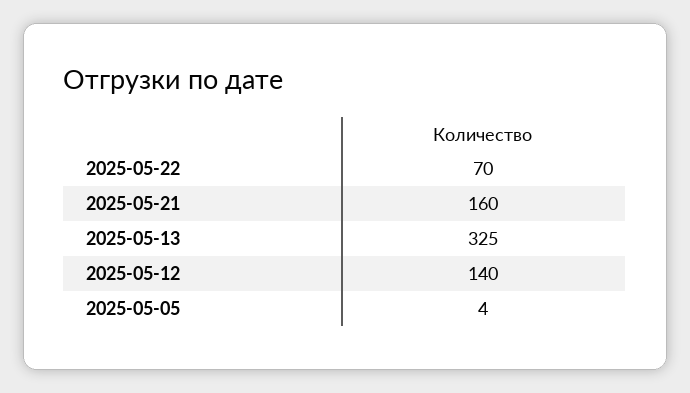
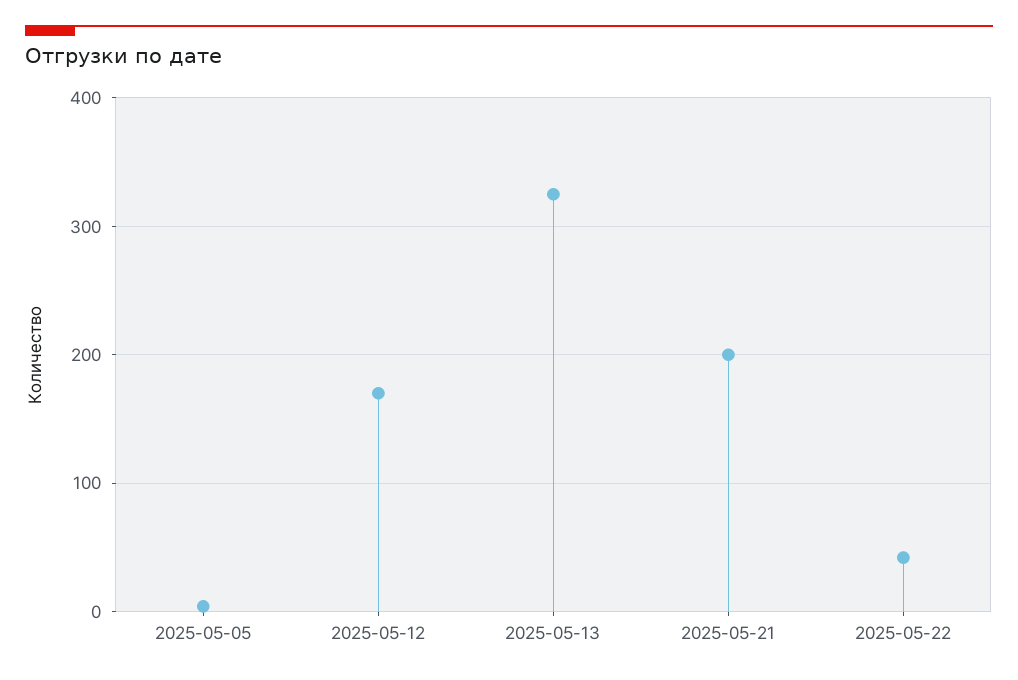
2025-05-22: 70 -> 40
2025-05-21: 160 -> 200
2025-05-12: 140 -> 170

